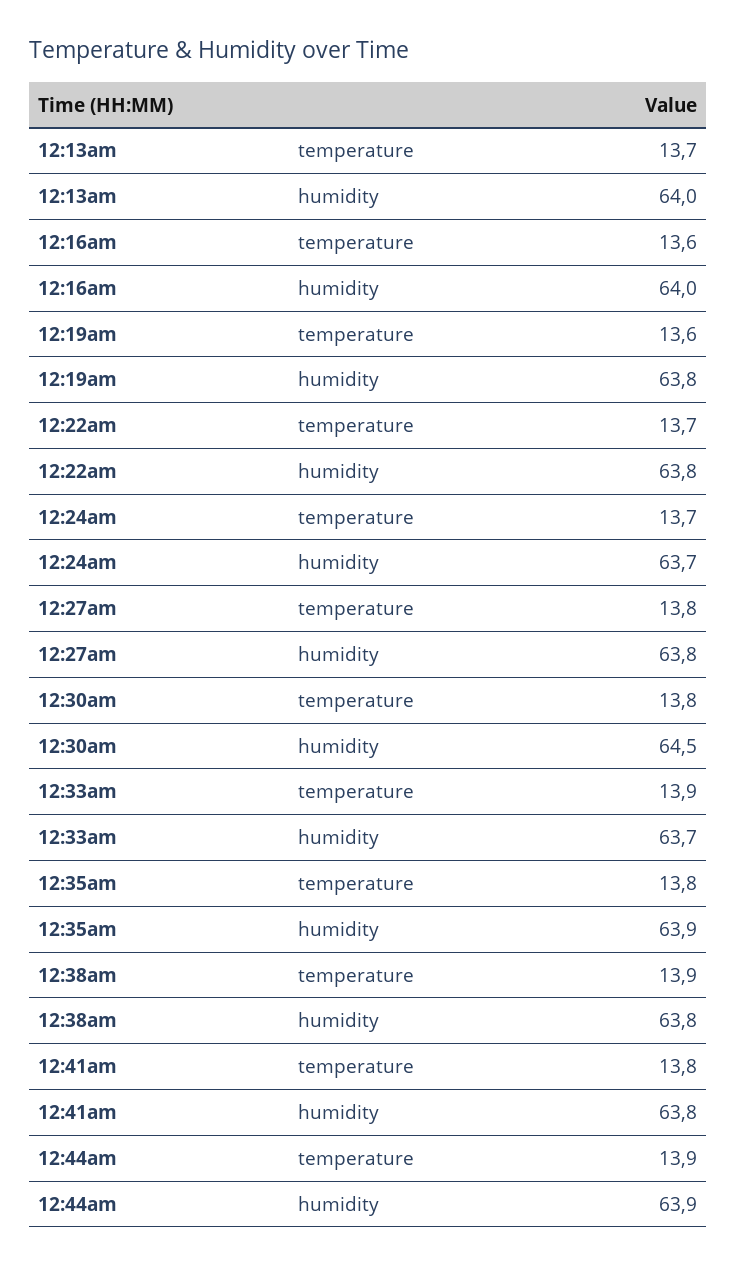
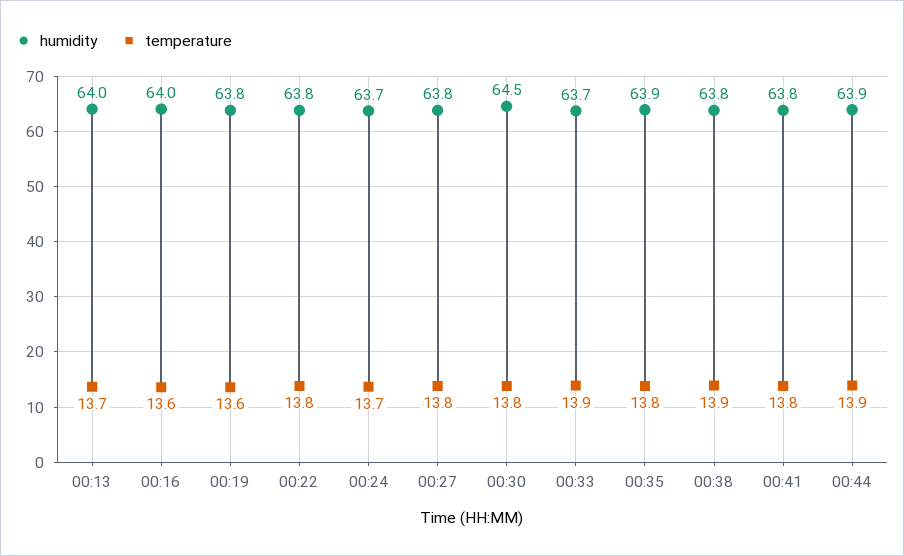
temperature, 12:22am: 13.7 -> 13.8

